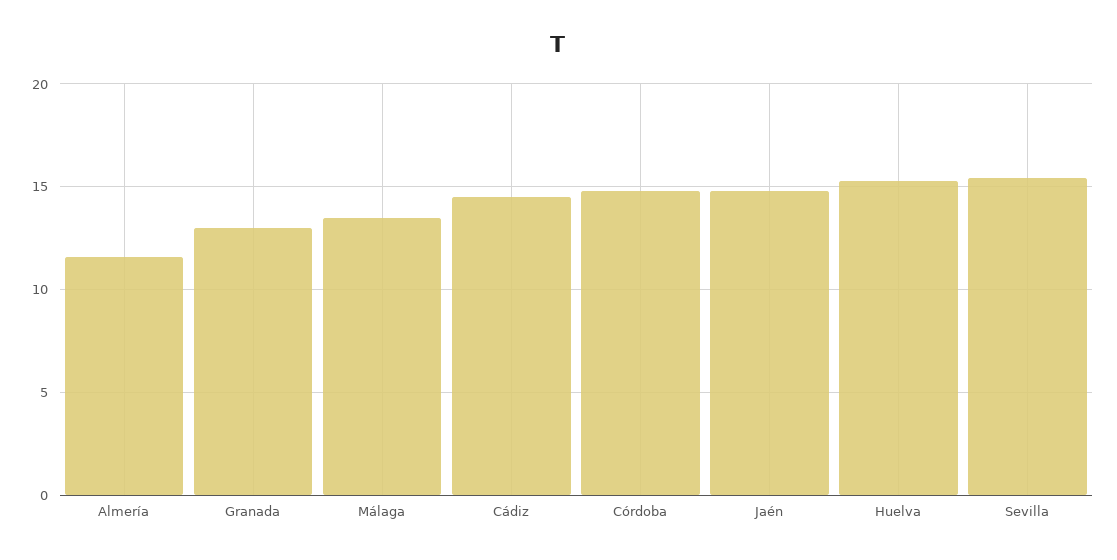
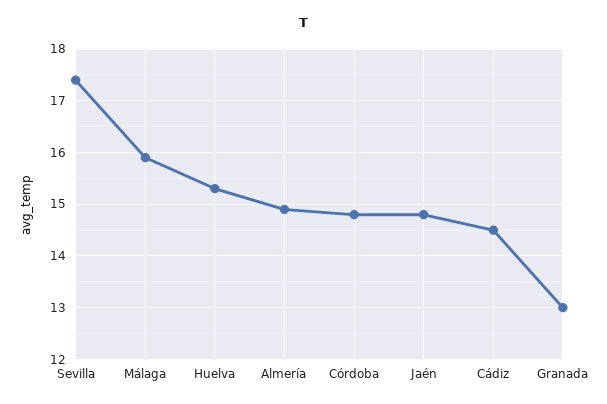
Almería: 11.5 -> 15
Málaga: 13.5 -> 16
Sevilla: 15.5 -> 17.5

